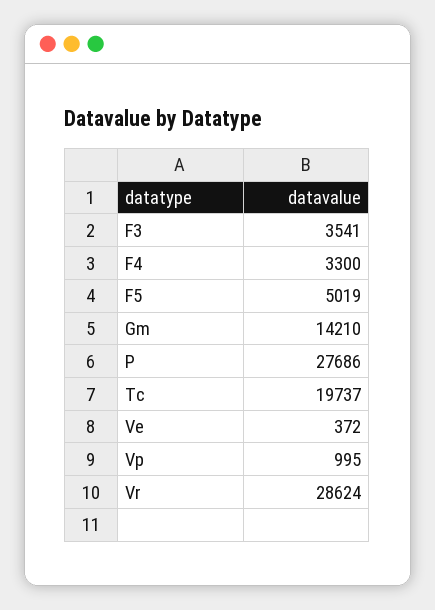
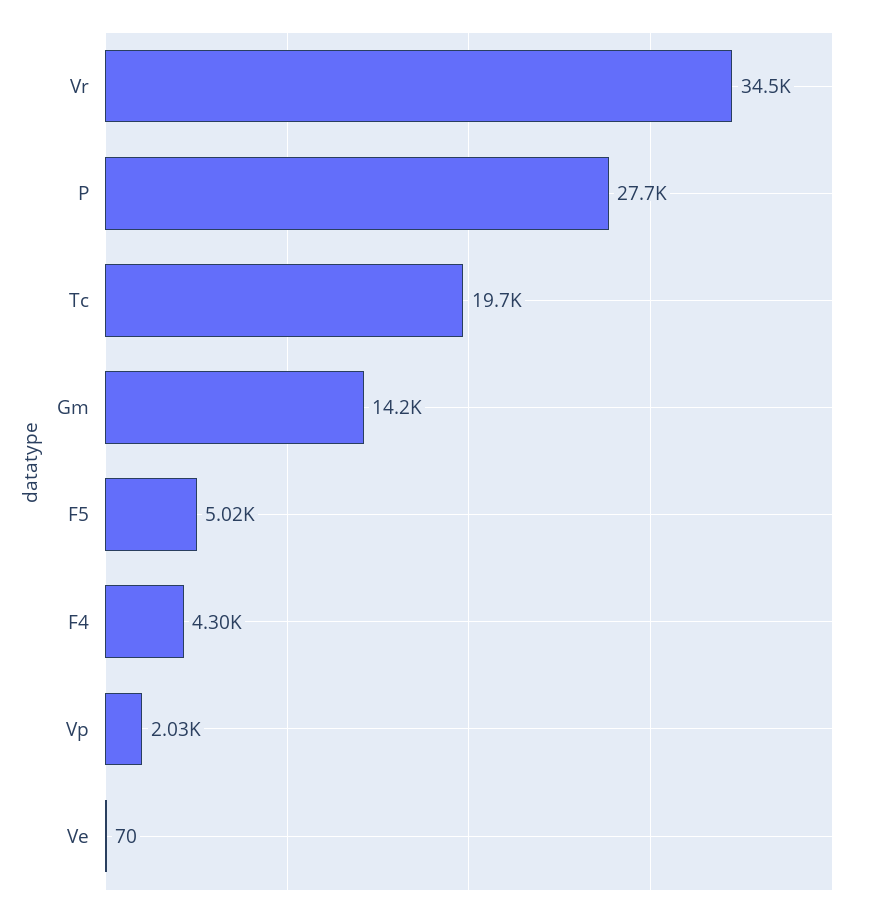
F3: 3541 -> none
F4: 3300 -> 4300
Ve: 372 -> 70
Vp: 995 -> 2030
Vr: 28624 -> 34500

